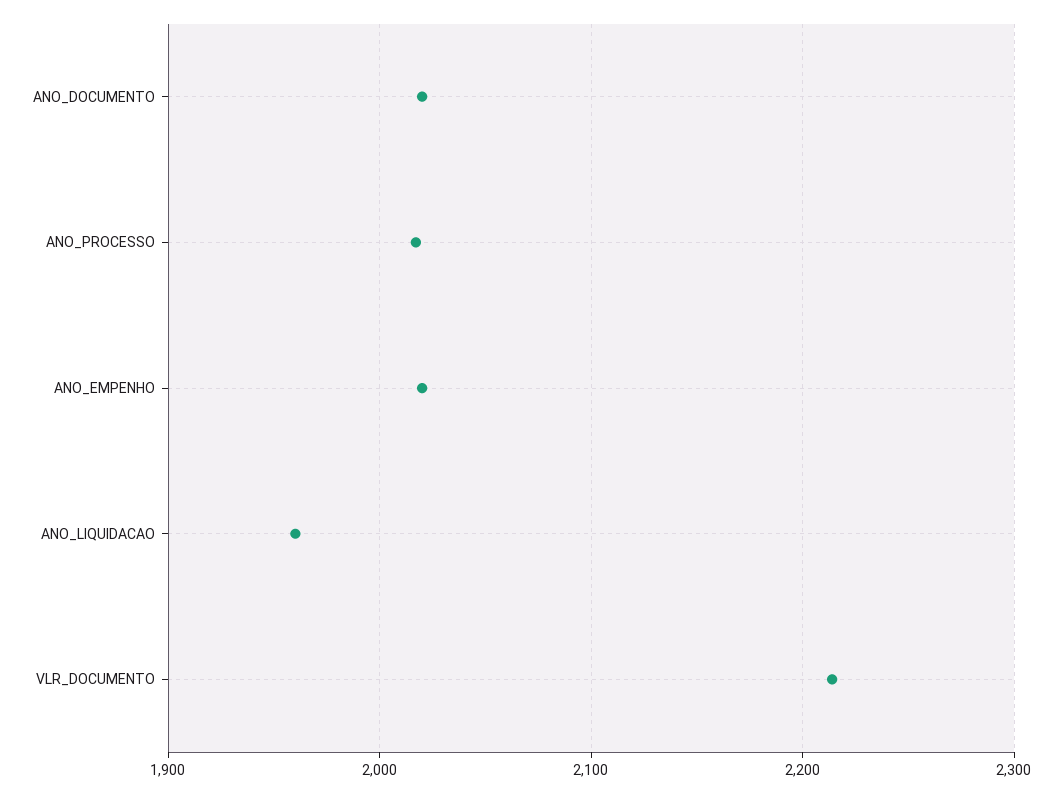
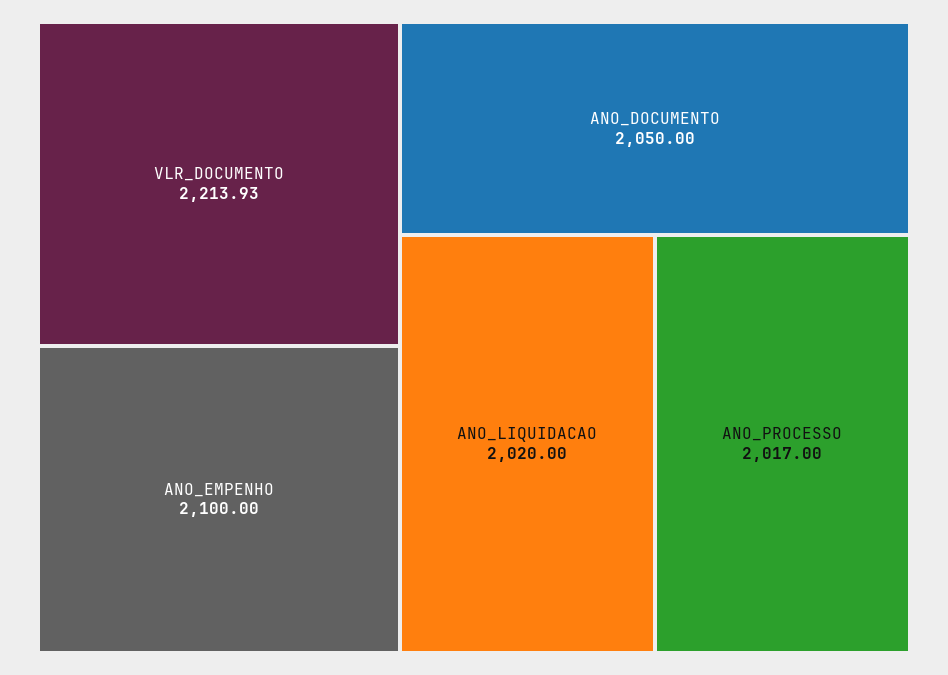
ANO_DOCUMENTO: 2020 -> 2050
ANO_EMPENHO: 2020 -> 2100
ANO_LIQUIDACAO: 1960 -> 2020

